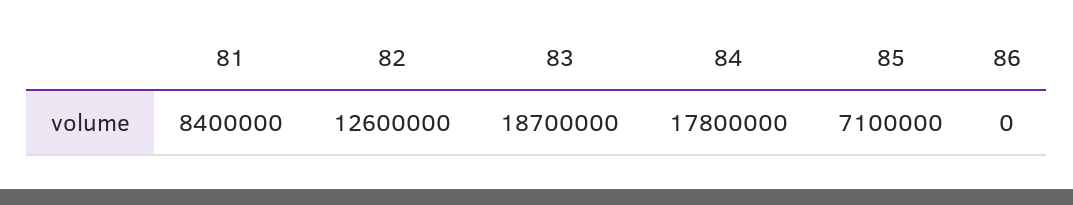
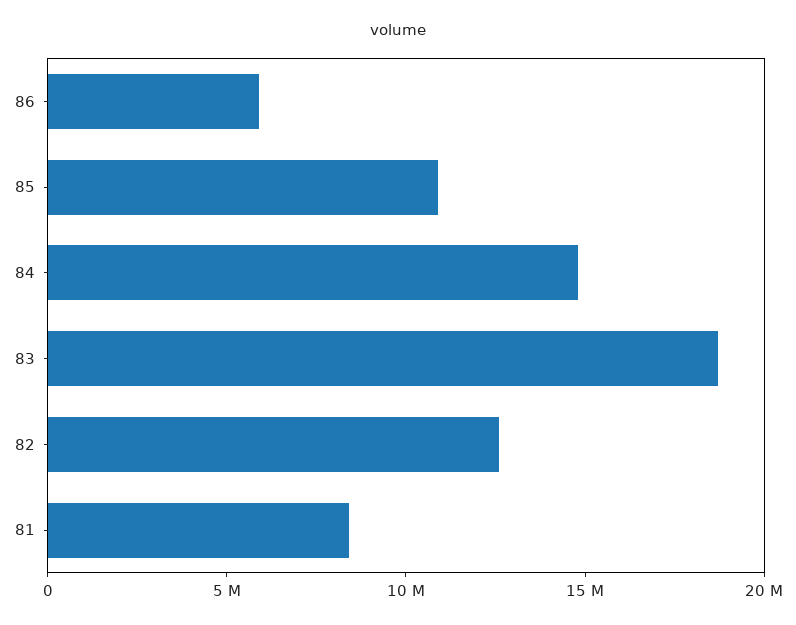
84: 17800000 -> 15000000
85: 7100000 -> 11000000
86: 0 -> 6000000

